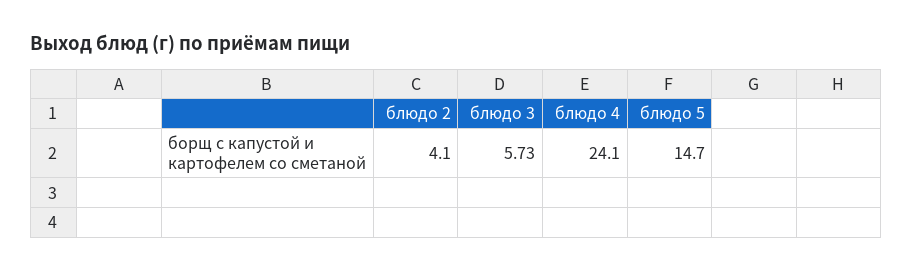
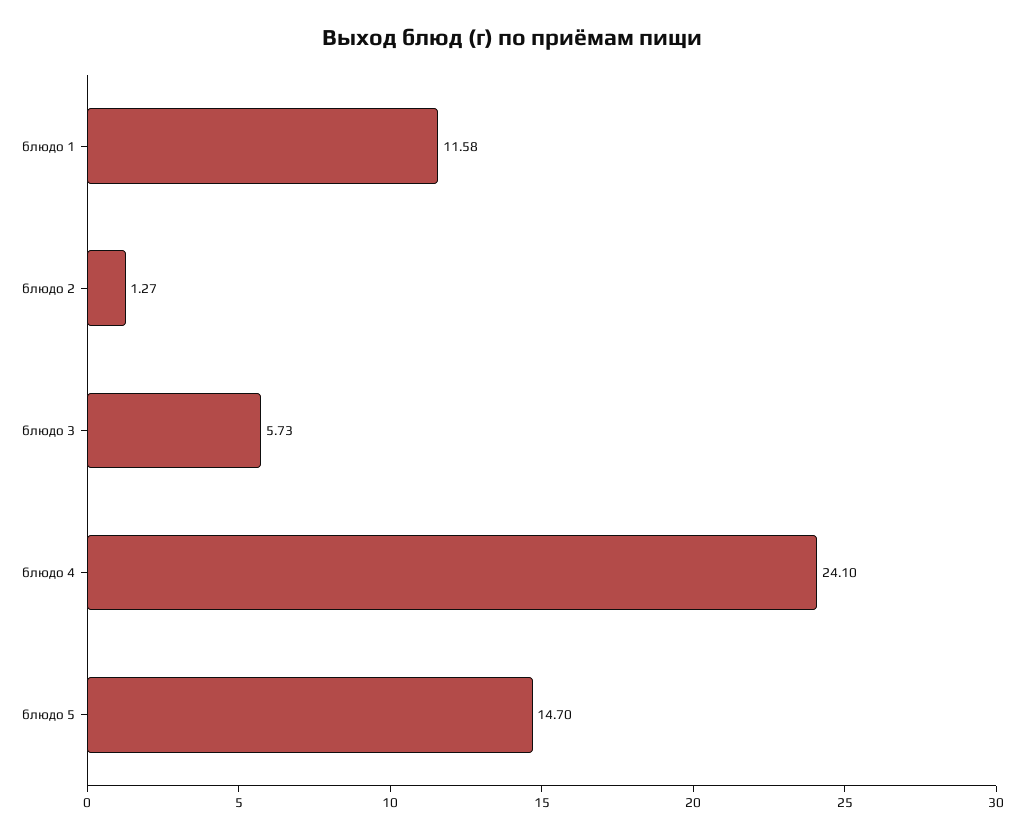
блюдо 2: 4.1 -> 1.27
блюдо 1: none -> 11.58

